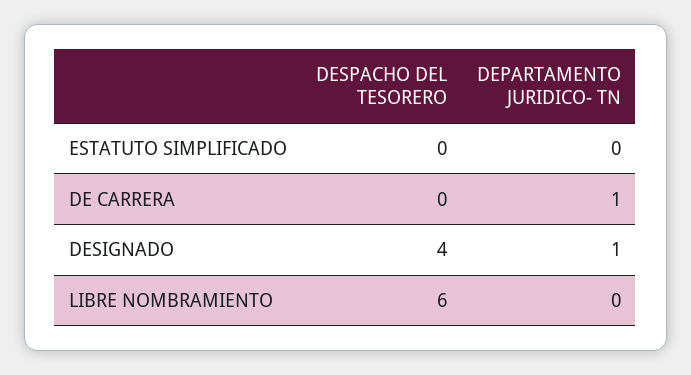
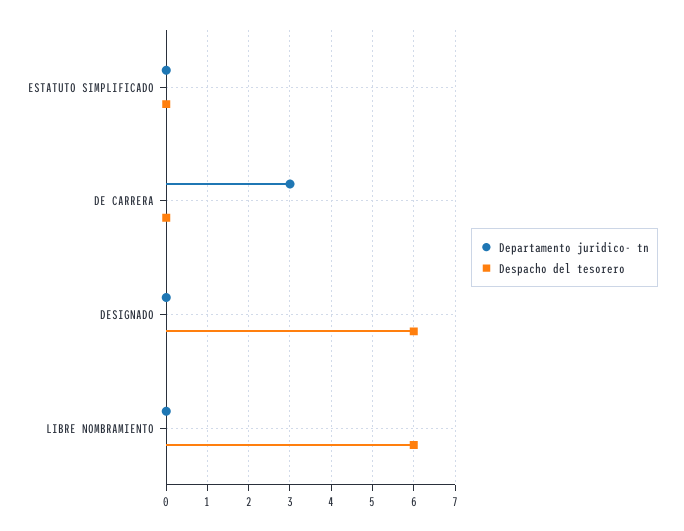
DEPARTAMENTO JURIDICO- TN, DE CARRERA: 1 -> 3
DESPACHO DEL TESORERO, DESIGNADO: 4 -> 6
DEPARTAMENTO JURIDICO- TN, DESIGNADO: 1 -> 0

